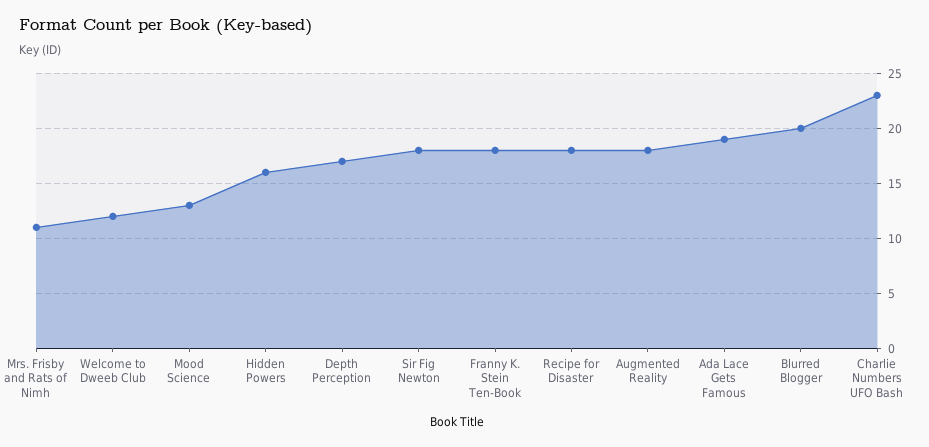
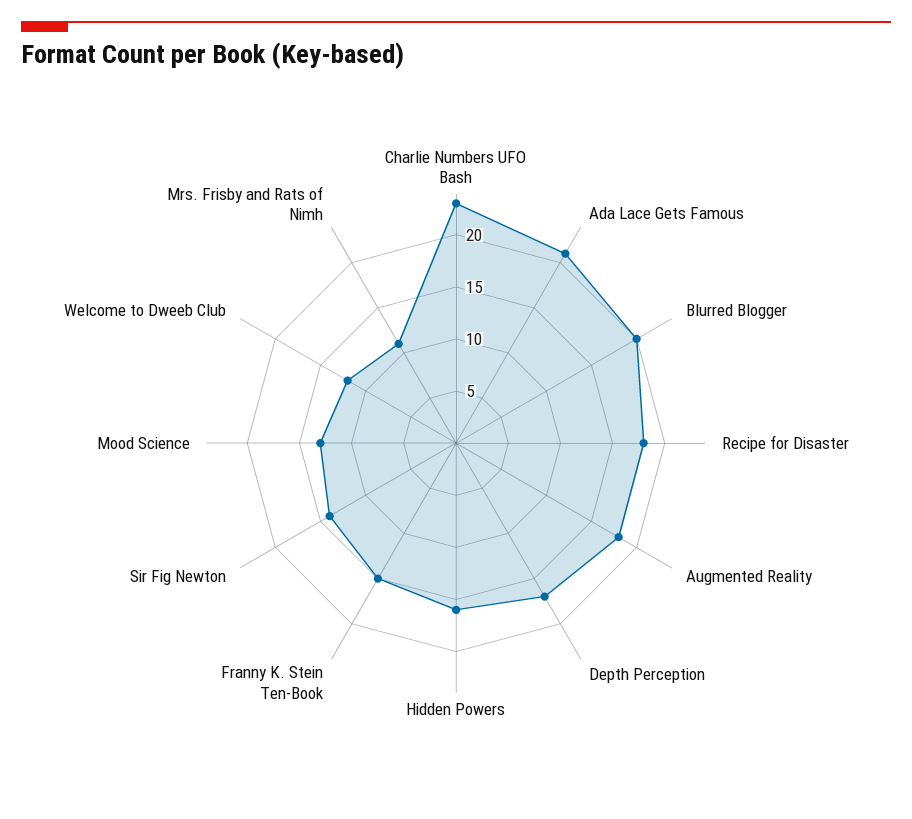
Sir Fig Newton: 18 -> 14
Franny K. Stein Ten-Book: 18 -> 15
Ada Lace Gets Famous: 19 -> 21

